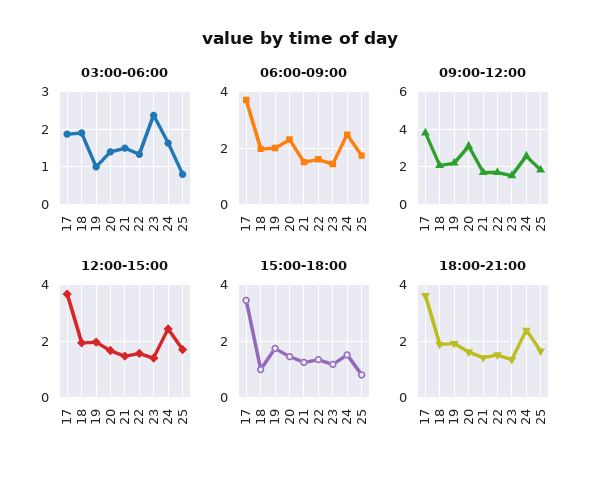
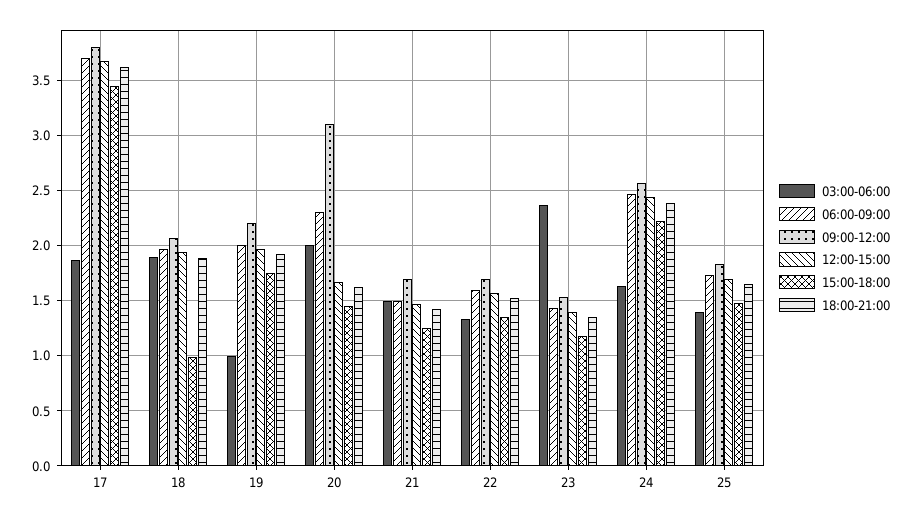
03:00-06:00, 20: 1.4 -> 2
03:00-06:00, 25: 0.8 -> 1.4
15:00-18:00, 24: 1.5 -> 2.2
15:00-18:00, 25: 0.75 -> 1.5

